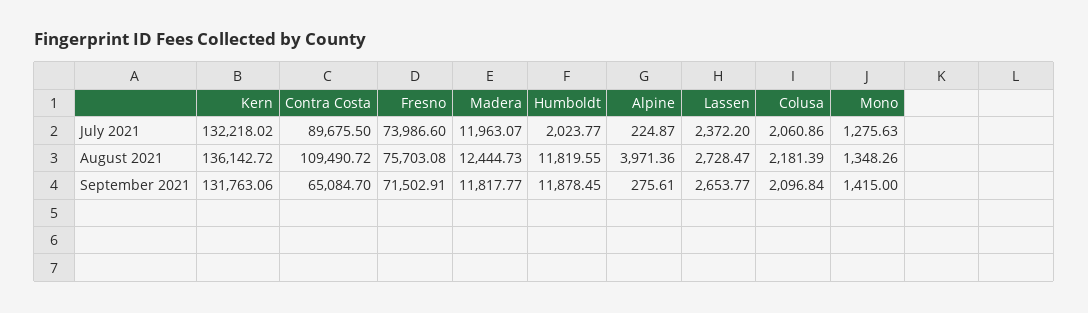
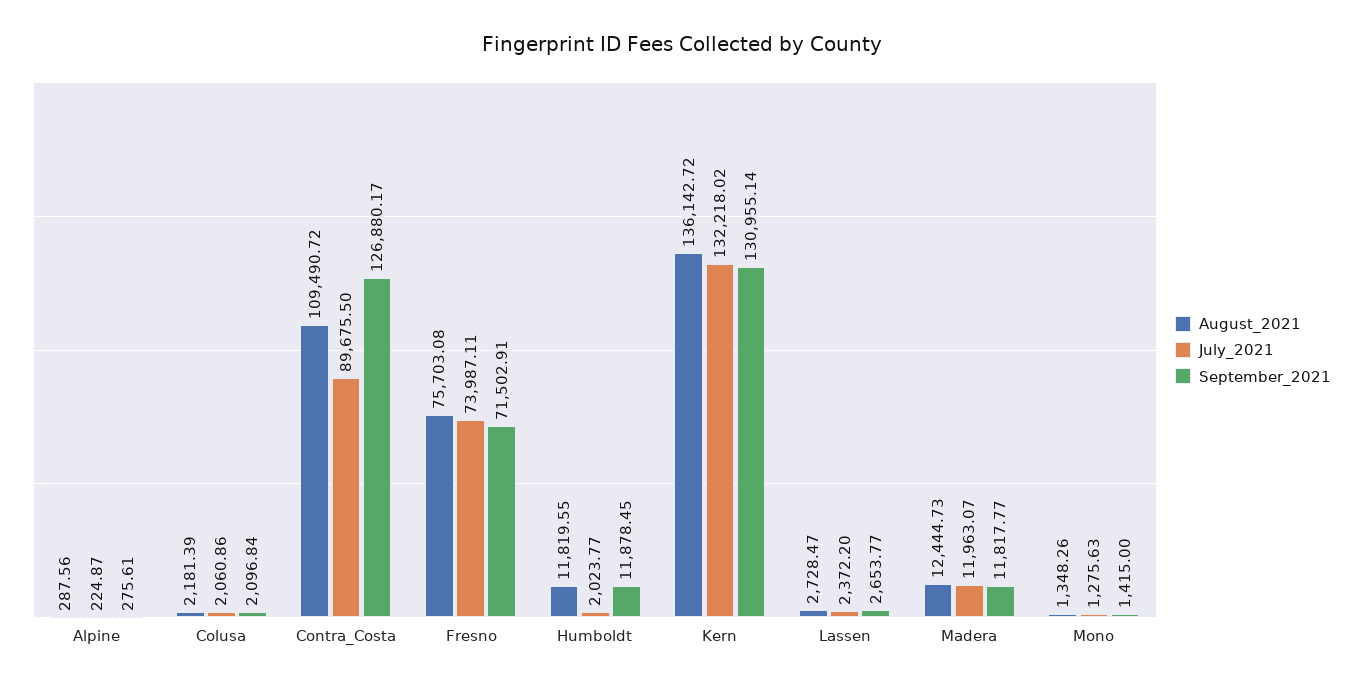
July 2021, Fresno: 73986.6 -> 73987.11
August 2021, Alpine: 3971.36 -> 287.56
September 2021, Kern: 131763.06 -> 130955.14
September 2021, Contra Costa: 65084.7 -> 126880.17

